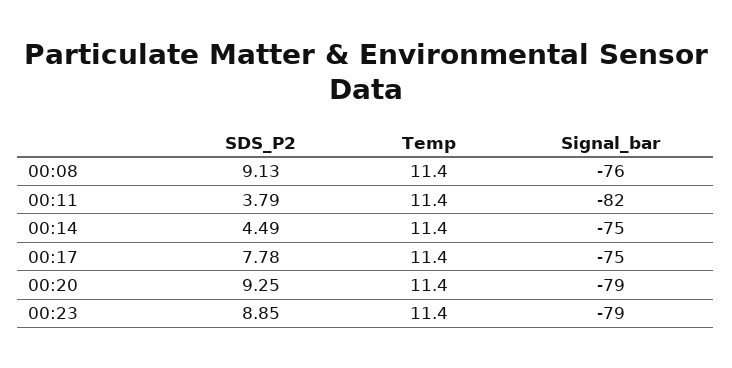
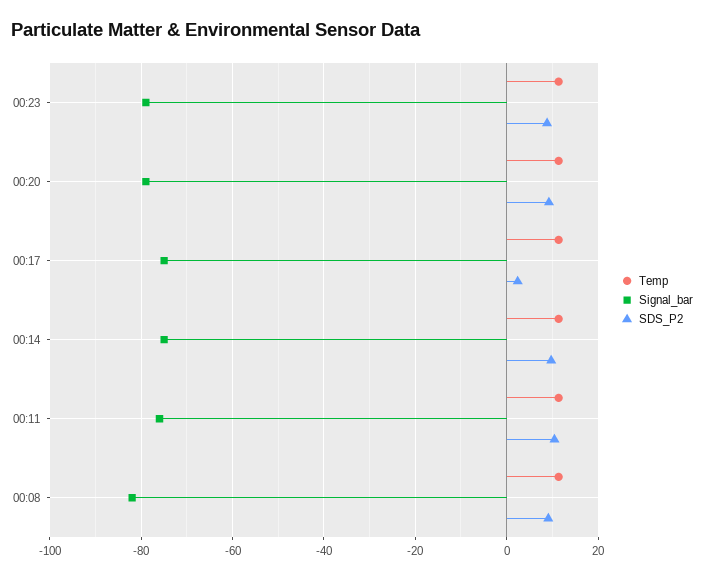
Signal_bar, 00:08: -76 -> -82
SDS_P2, 00:11: 3.79 -> 10
Signal_bar, 00:11: -82 -> -76
SDS_P2, 00:14: 4.49 -> 10
SDS_P2, 00:17: 7.78 -> 2

